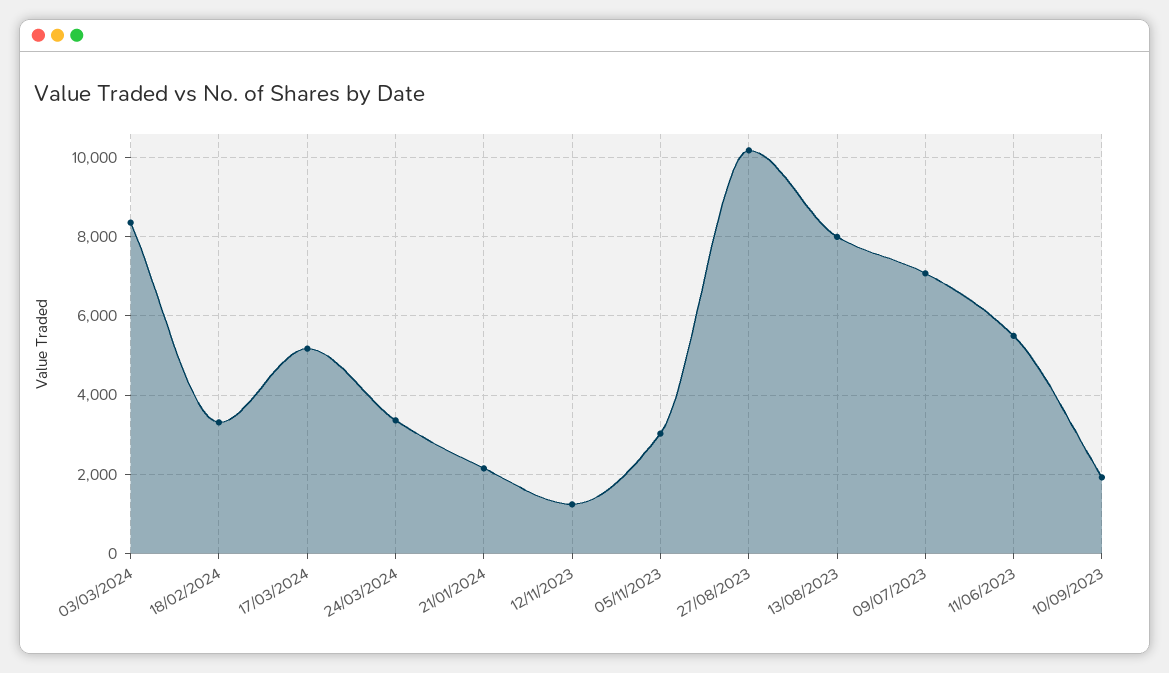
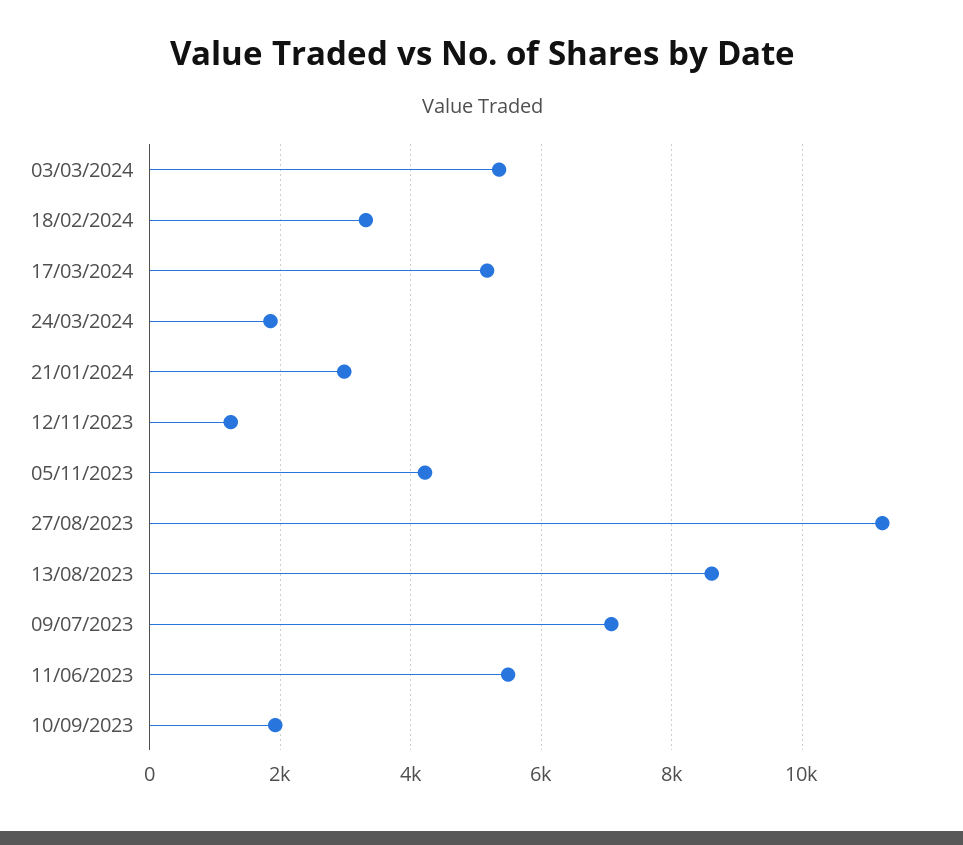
03/03/2024: 8400 -> 5400
24/03/2024: 3400 -> 1800
21/01/2024: 2200 -> 3000
05/11/2023: 3000 -> 4200
27/08/2023: 10200 -> 11200
13/08/2023: 8000 -> 8600

